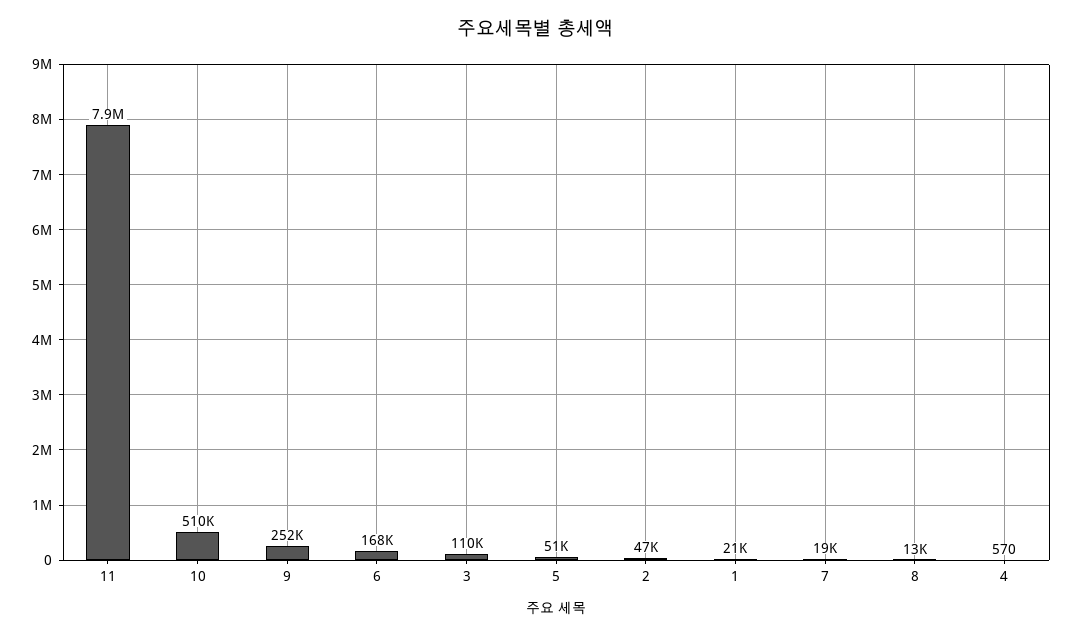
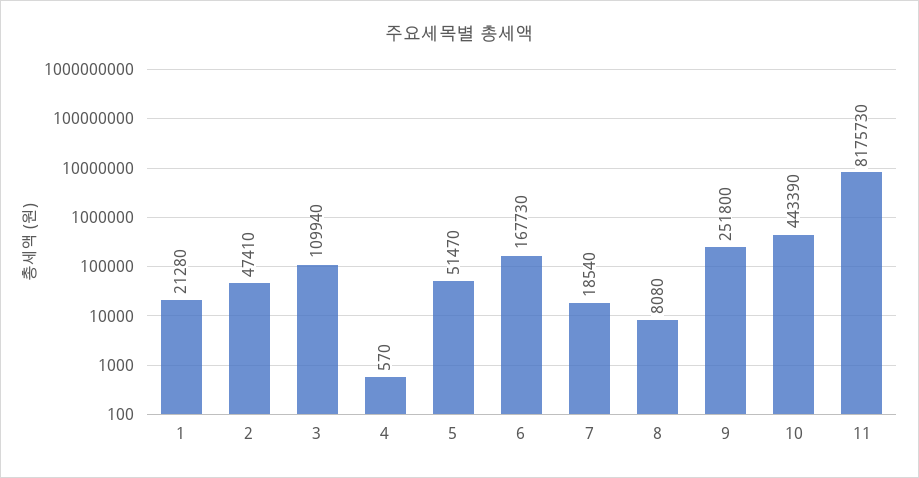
11: 7900000 -> 8175730
10: 510000 -> 443390
8: 13000 -> 8080

